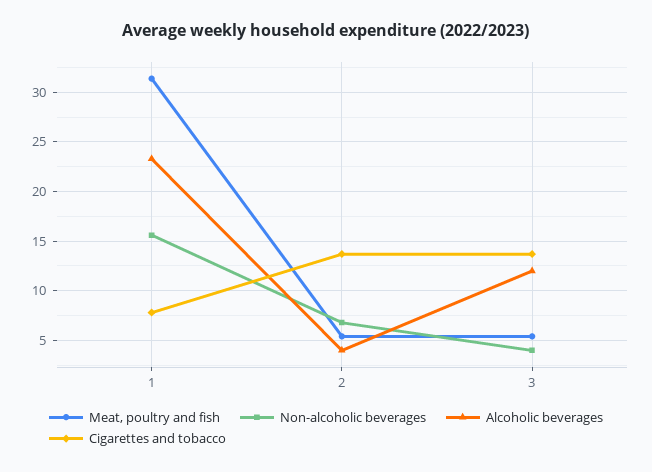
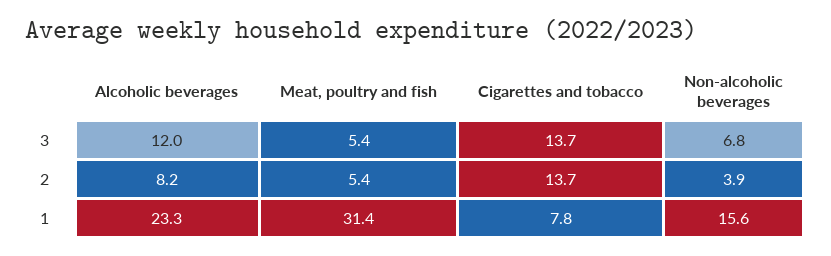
Non-alcoholic beverages, 2: 7 -> 3.9
Alcoholic beverages, 2: 4 -> 8.2
Non-alcoholic beverages, 3: 4 -> 6.8

